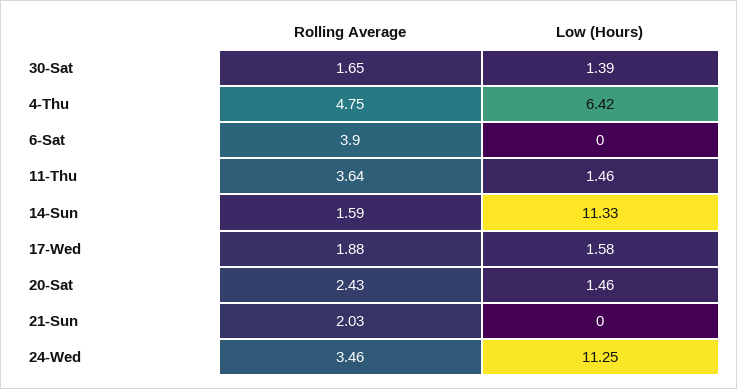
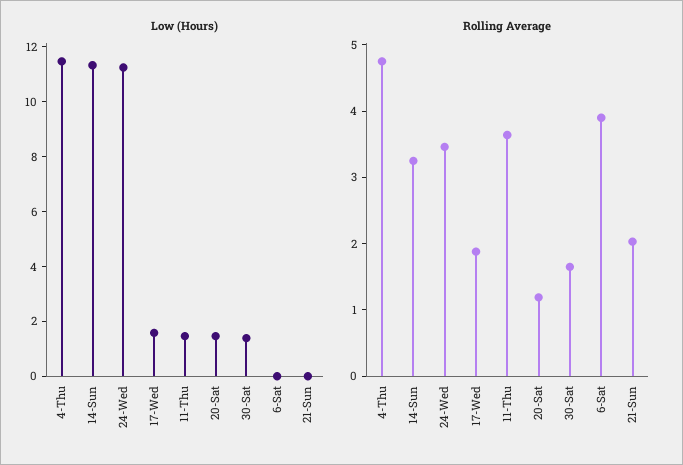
Low (Hours), 4-Thu: 6.42 -> 11.5
Rolling Average, 14-Sun: 1.59 -> 3.2
Rolling Average, 20-Sat: 2.43 -> 1.2

